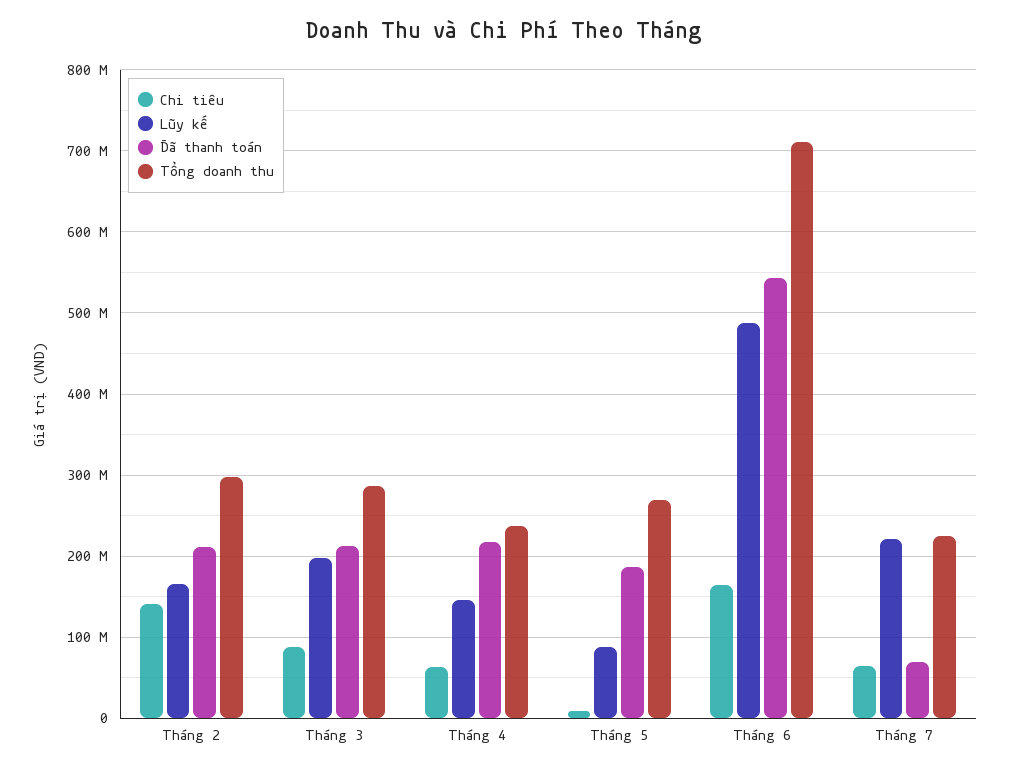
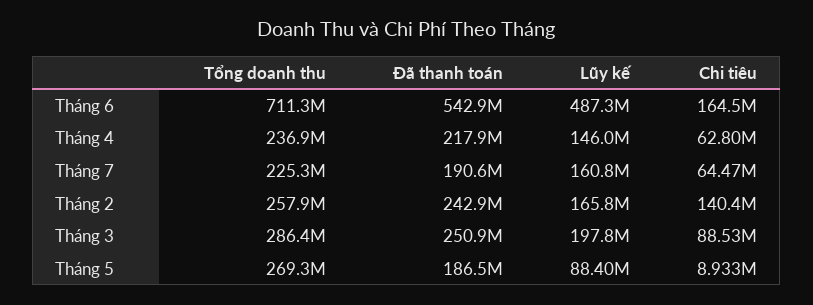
Đã thanh toán, Tháng 2: 210000000 -> 242900000
Tổng doanh thu, Tháng 2: 300000000 -> 257900000
Đã thanh toán, Tháng 3: 210000000 -> 250900000
Lũy kế, Tháng 7: 220000000 -> 160800000
Đã thanh toán, Tháng 7: 70000000 -> 190600000

